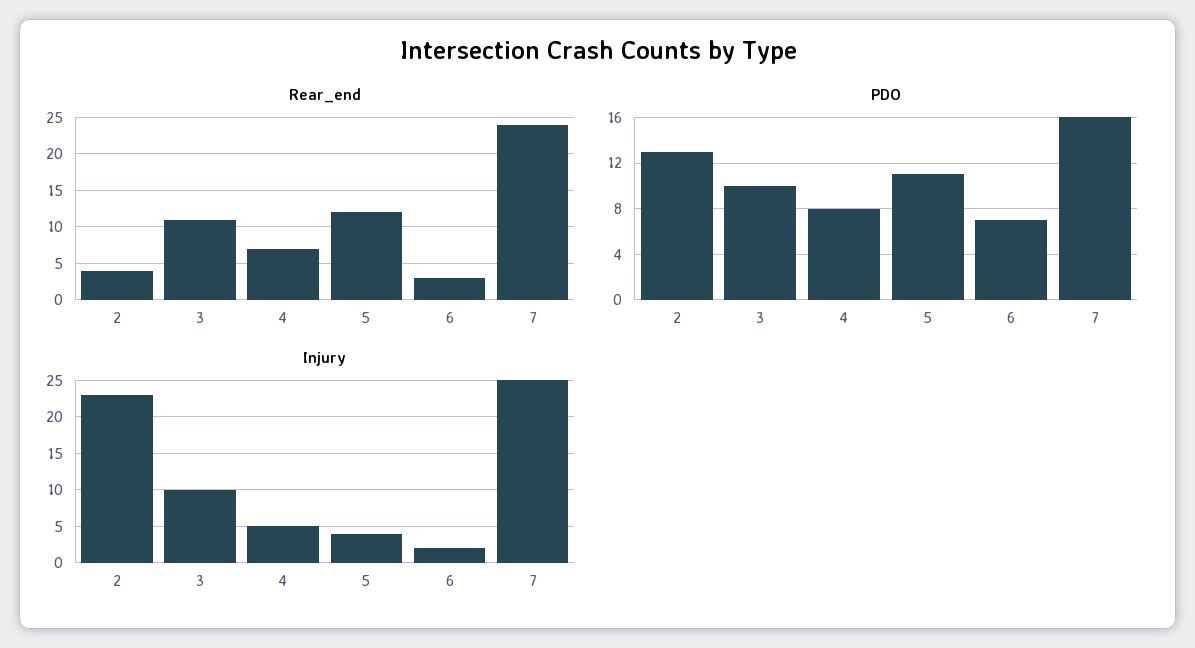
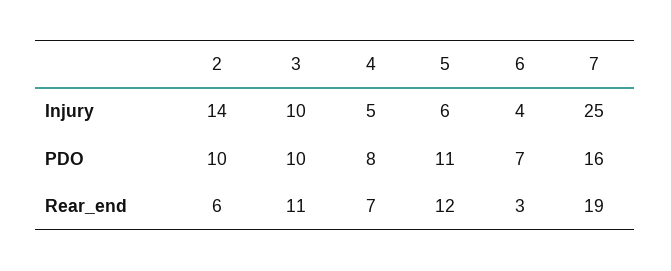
Rear_end, 2: 4 -> 6
Rear_end, 7: 24 -> 19
PDO, 2: 13 -> 10
Injury, 2: 23 -> 14
Injury, 5: 4 -> 6
Injury, 6: 2 -> 4

